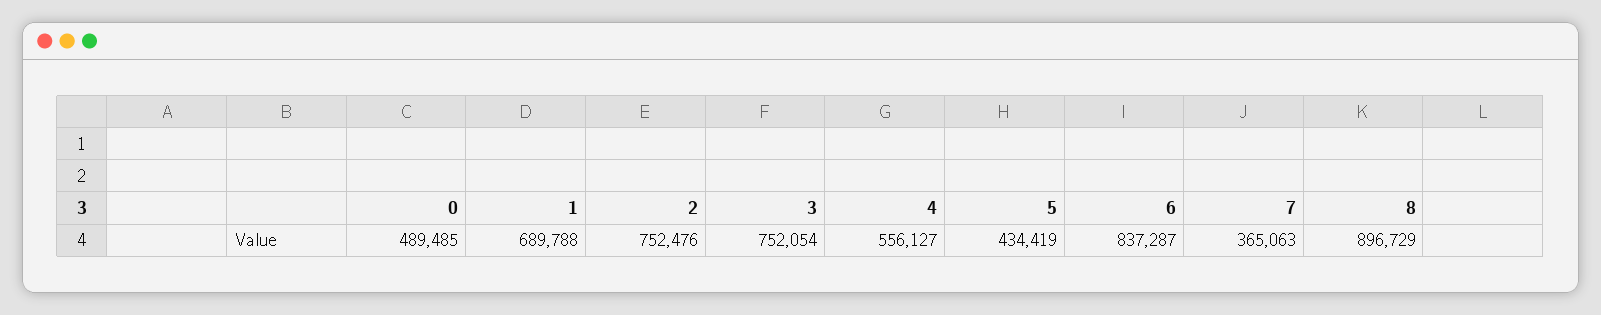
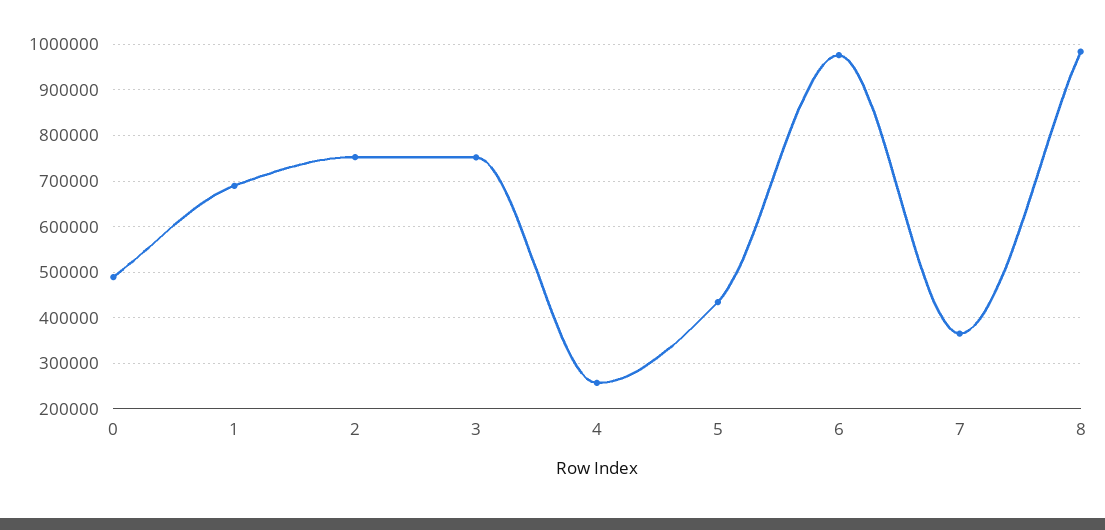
4: 556127 -> 260000
6: 837287 -> 980000
8: 896729 -> 980000

